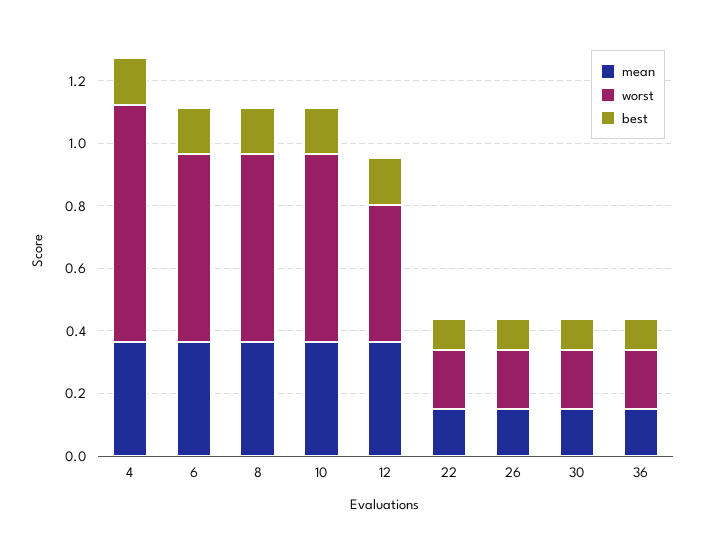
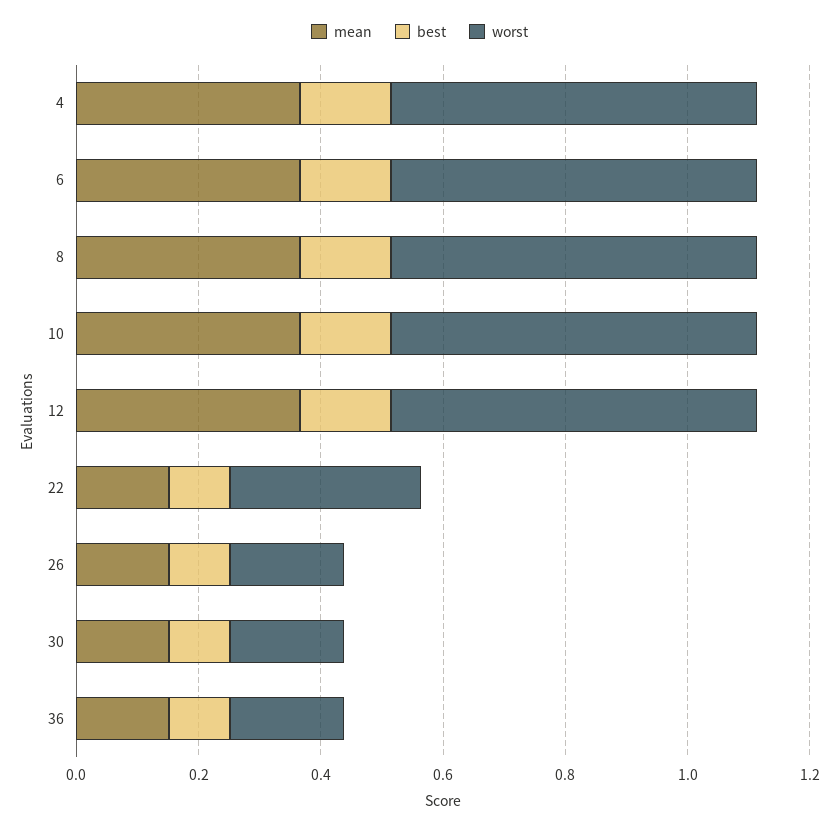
worst, 4: 0.75 -> 0.6
worst, 12: 0.45 -> 0.6
worst, 22: 0.2 -> 0.3

